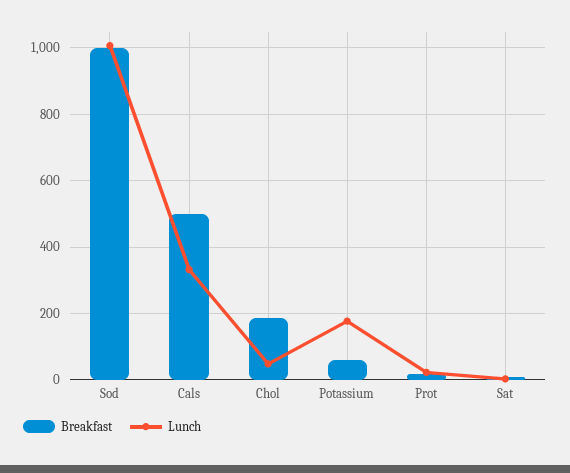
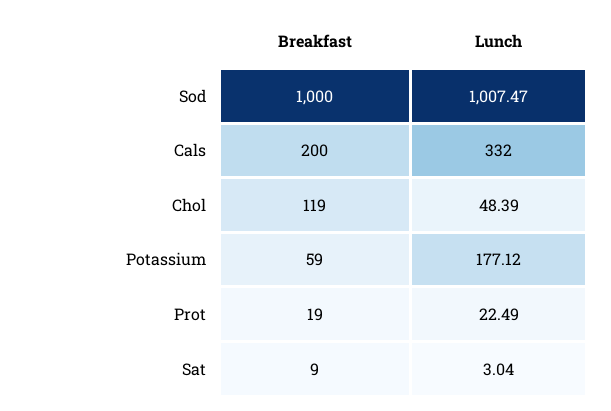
Breakfast, Cals: 500 -> 200
Breakfast, Chol: 180 -> 119

